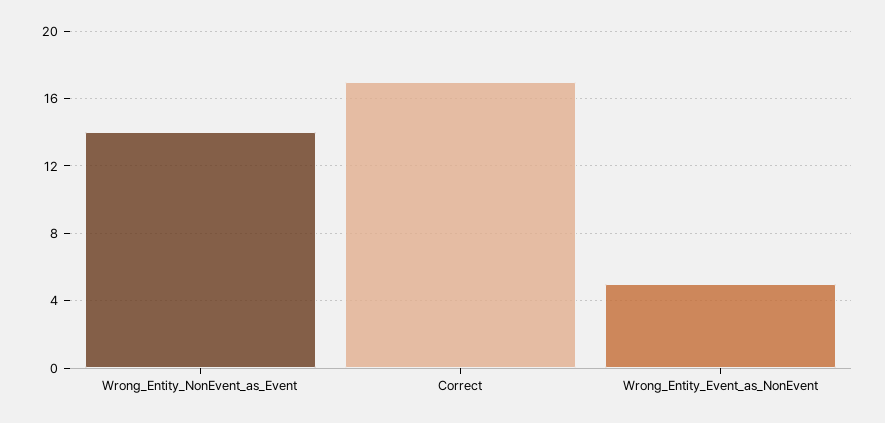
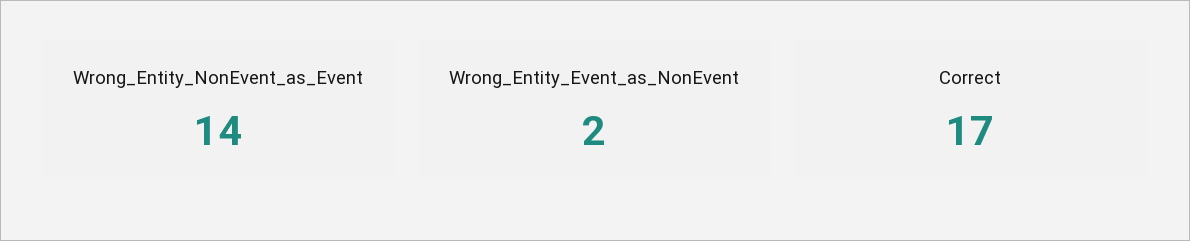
Wrong_Entity_Event_as_NonEvent: 5 -> 2

